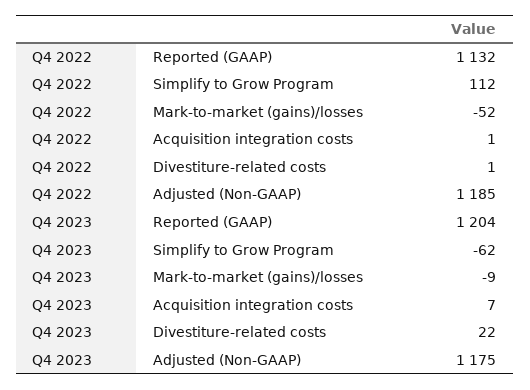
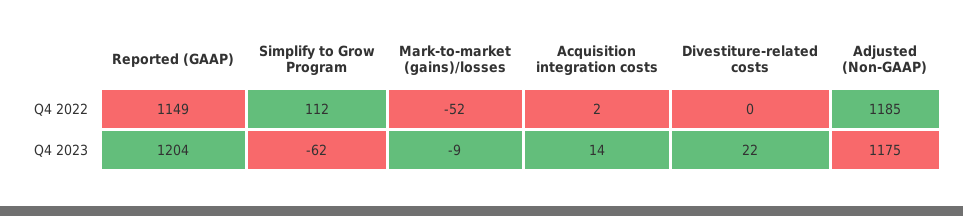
Q4 2022, Reported (GAAP): 1132 -> 1149
Q4 2022, Acquisition integration costs: 1 -> 2
Q4 2022, Divestiture-related costs: 1 -> 0
Q4 2023, Acquisition integration costs: 7 -> 14

